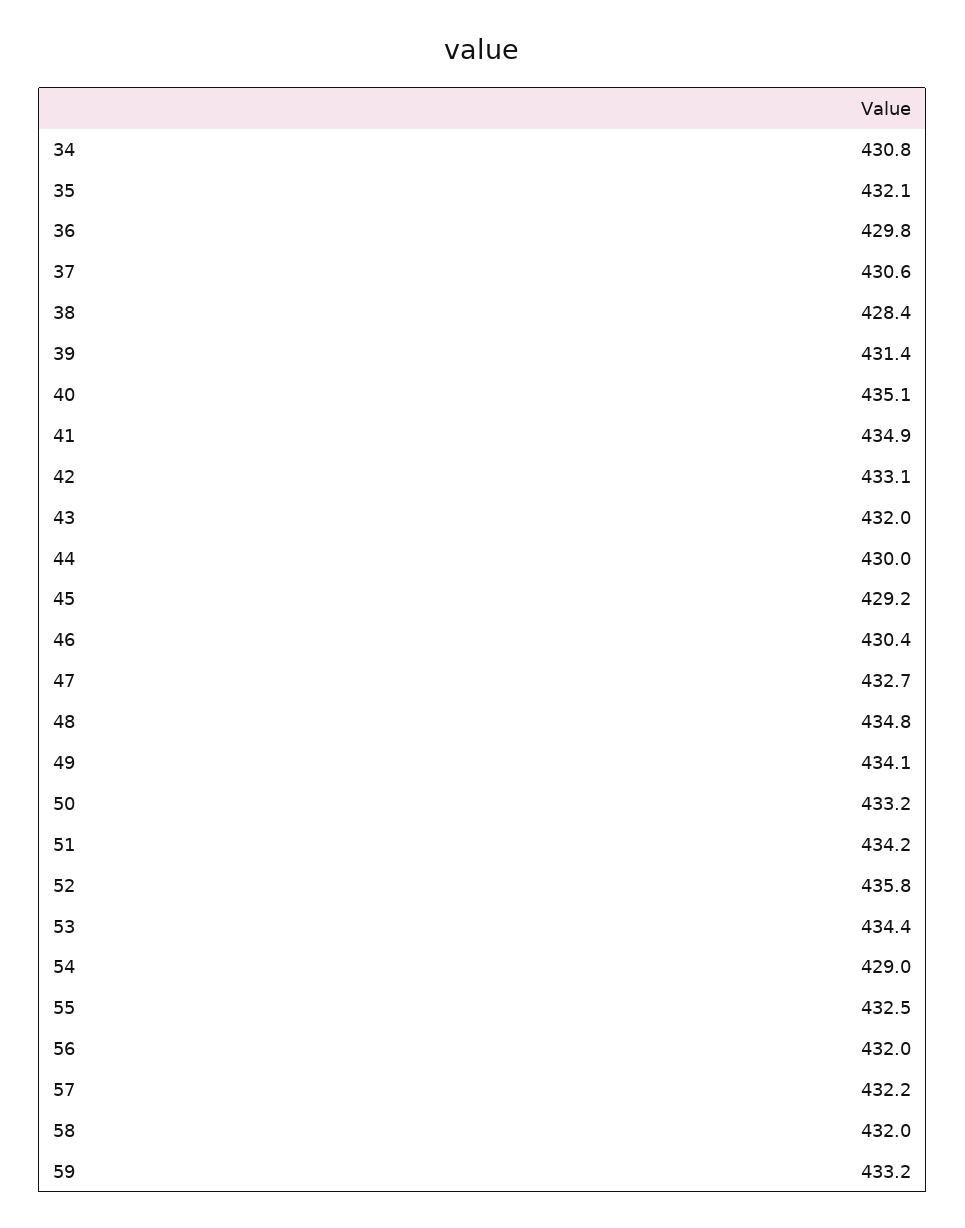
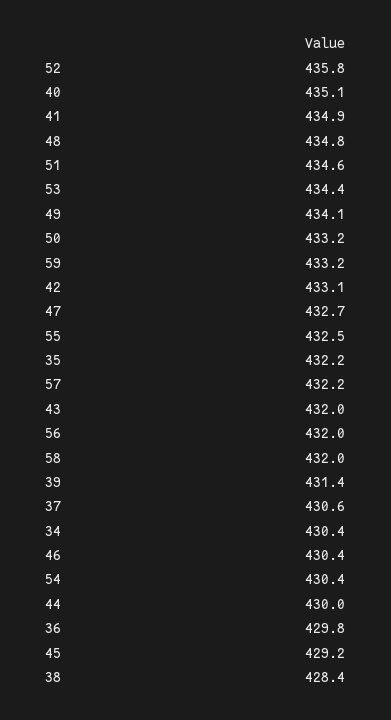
34: 430.8 -> 430.4
35: 432.1 -> 432.2
51: 434.2 -> 434.6
54: 429 -> 430.4

